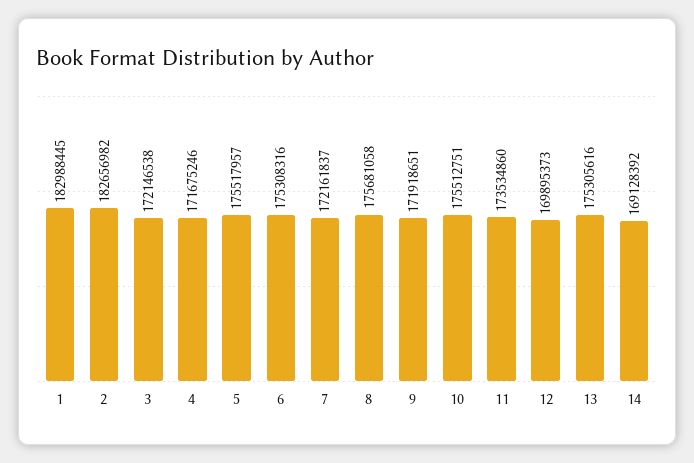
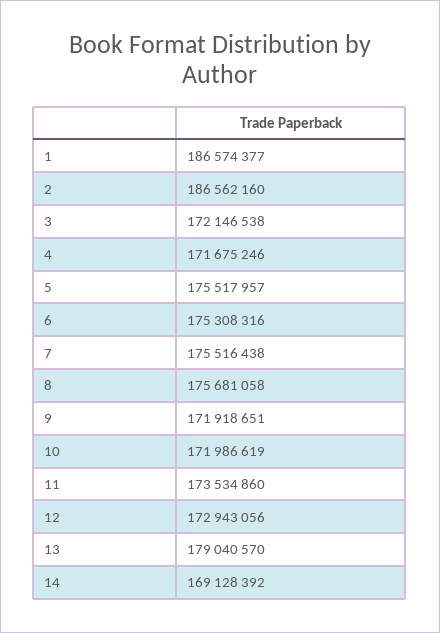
1: 182988445 -> 186574377
2: 182656982 -> 186562160
7: 172161837 -> 175516438
10: 175512751 -> 171986619
12: 169895373 -> 172943056
13: 175305616 -> 179040570

